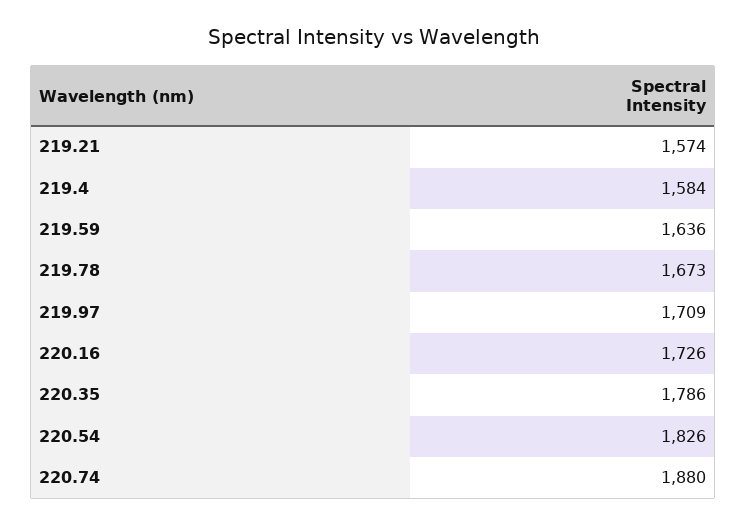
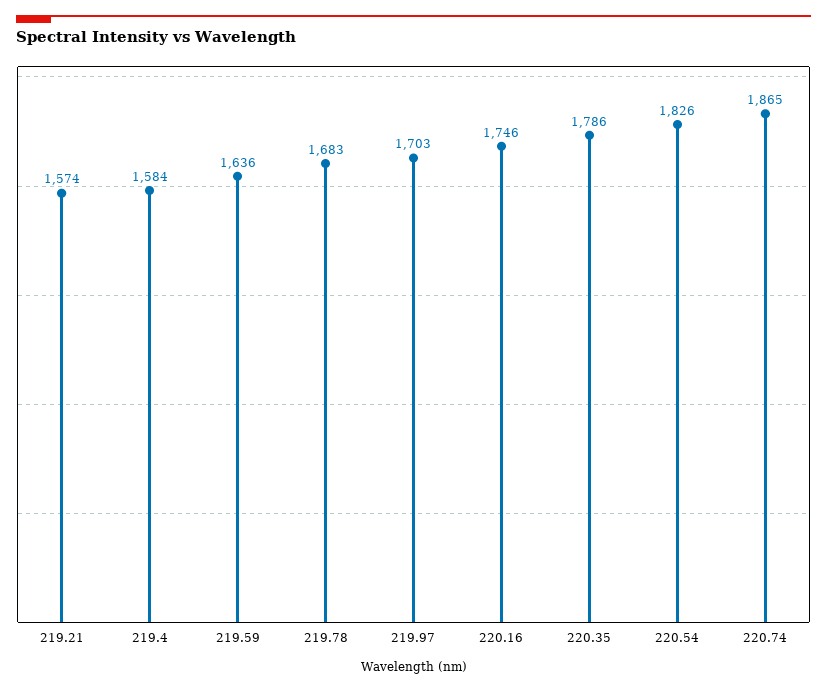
219.78: 1673 -> 1683
219.97: 1709 -> 1703
220.16: 1726 -> 1746
220.74: 1880 -> 1865

